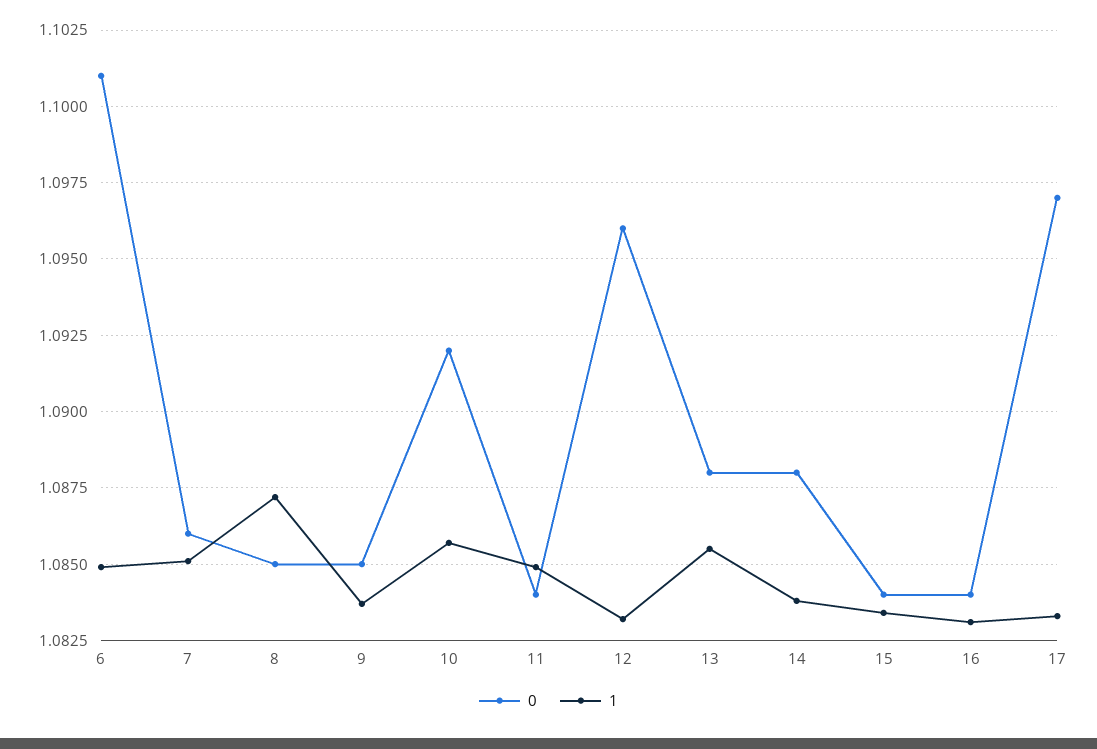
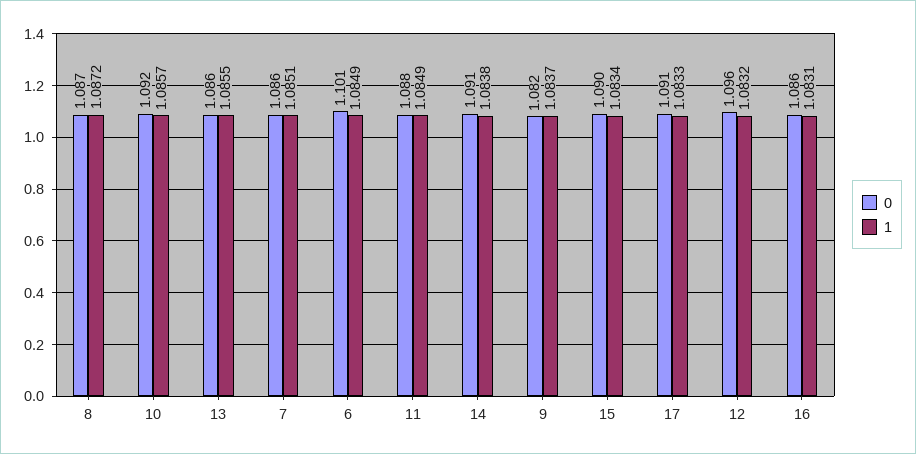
0, 8: 1.085 -> 1.087
0, 9: 1.085 -> 1.082
0, 11: 1.084 -> 1.088
0, 13: 1.088 -> 1.086
0, 14: 1.088 -> 1.091
0, 15: 1.084 -> 1.09
0, 16: 1.084 -> 1.086
0, 17: 1.097 -> 1.091

